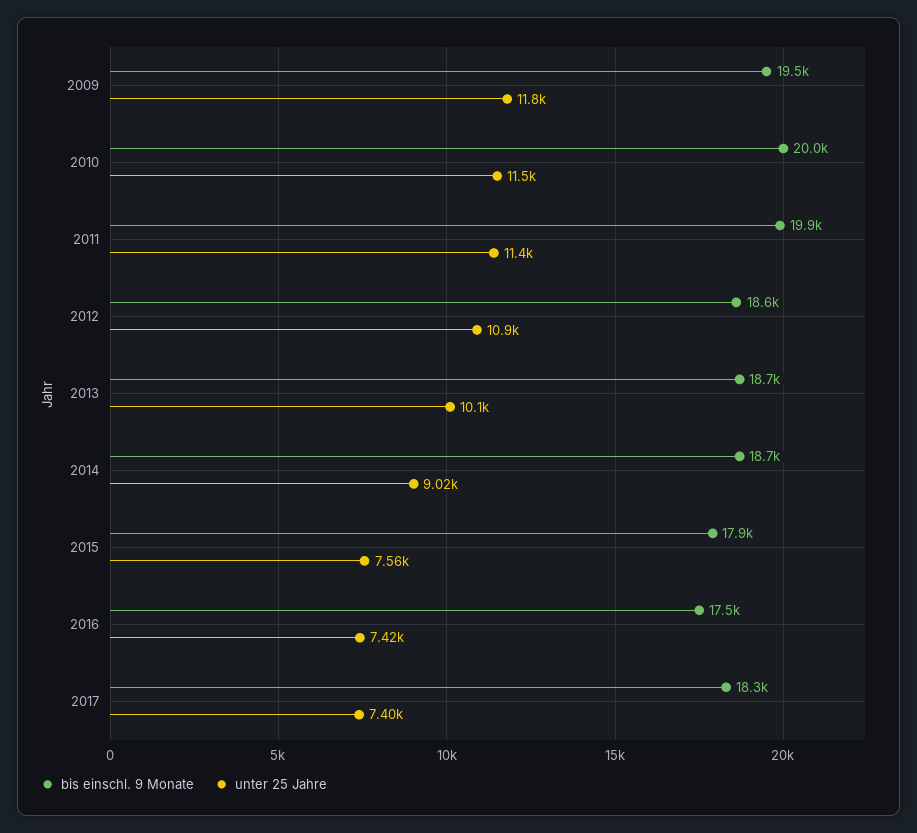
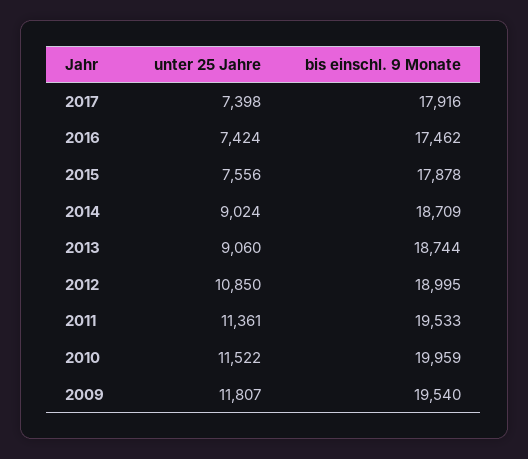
bis einschl. 9 Monate, 2011: 19900 -> 19533
bis einschl. 9 Monate, 2012: 18600 -> 18995
unter 25 Jahre, 2013: 10100 -> 9060
bis einschl. 9 Monate, 2017: 18300 -> 17916

